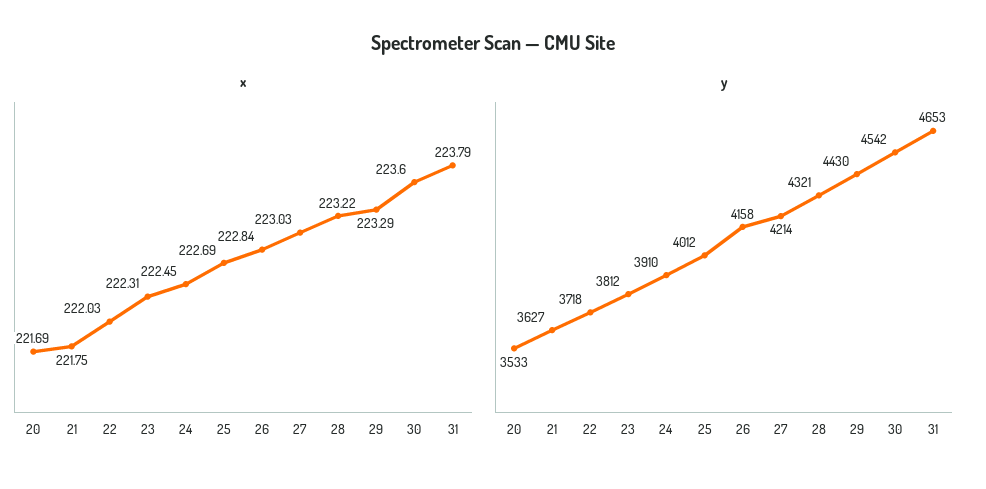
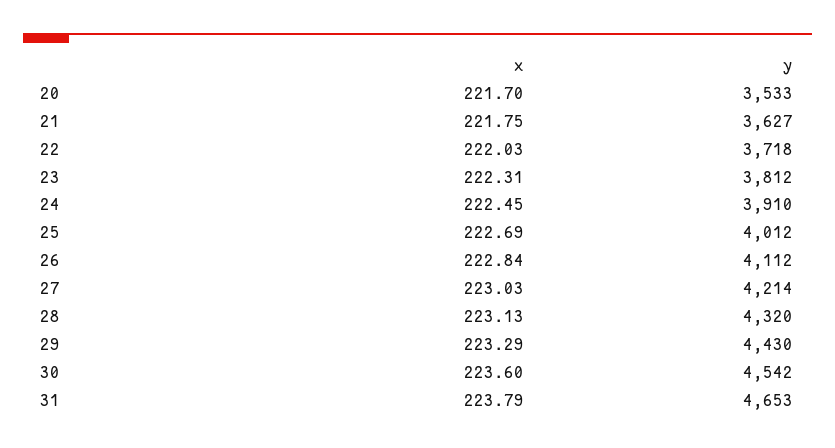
x, 20: 221.69 -> 221.7
x, 28: 223.22 -> 223.13
y, 26: 4158 -> 4112
y, 28: 4321 -> 4320

